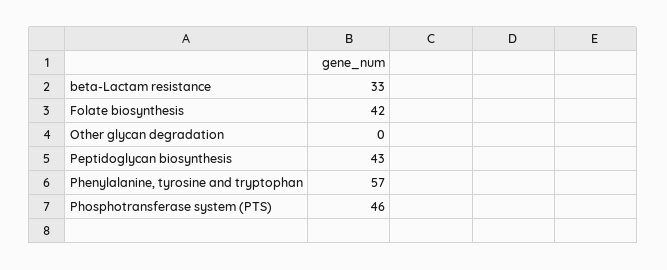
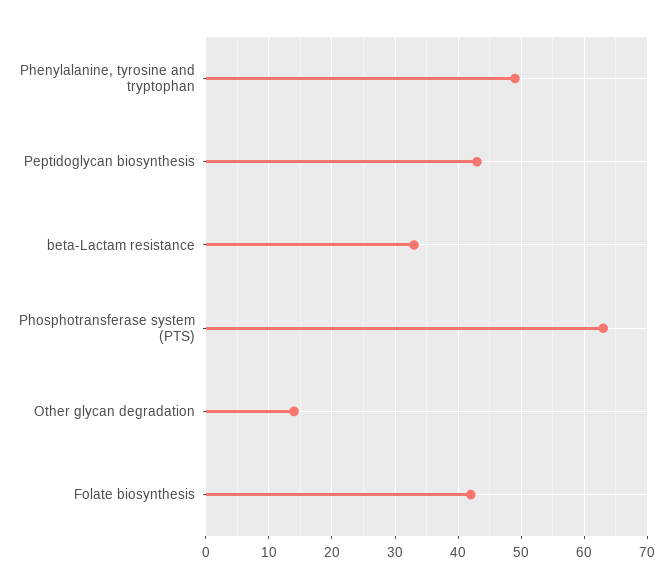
Other glycan degradation: 0 -> 14
Phenylalanine, tyrosine and tryptophan: 57 -> 49
Phosphotransferase system (PTS): 46 -> 63

